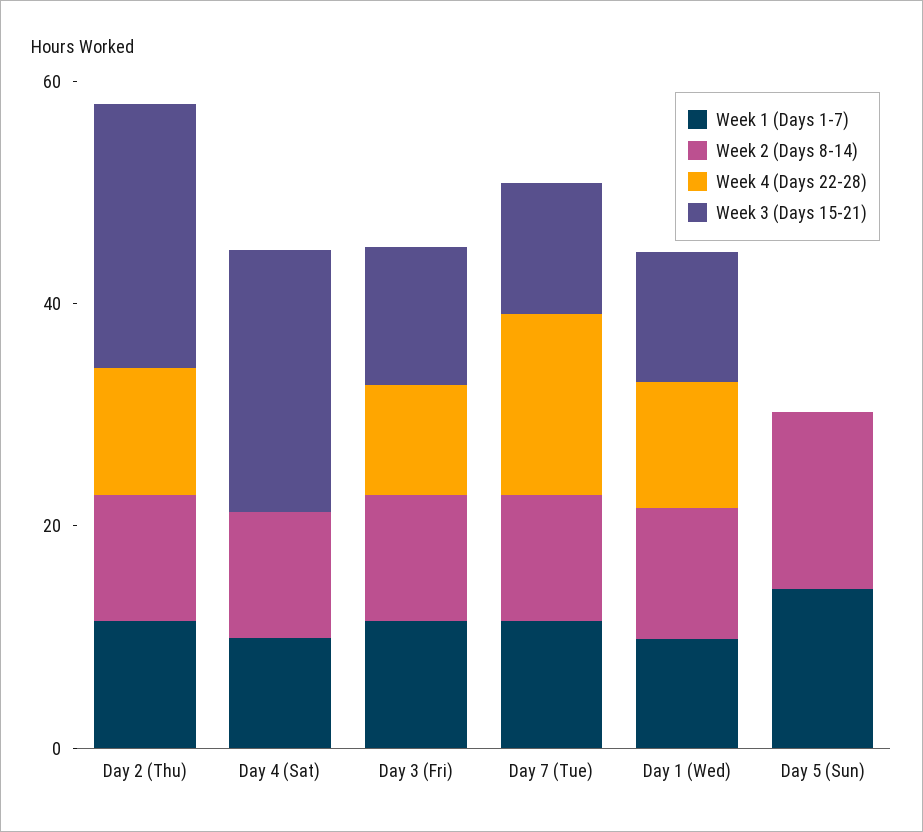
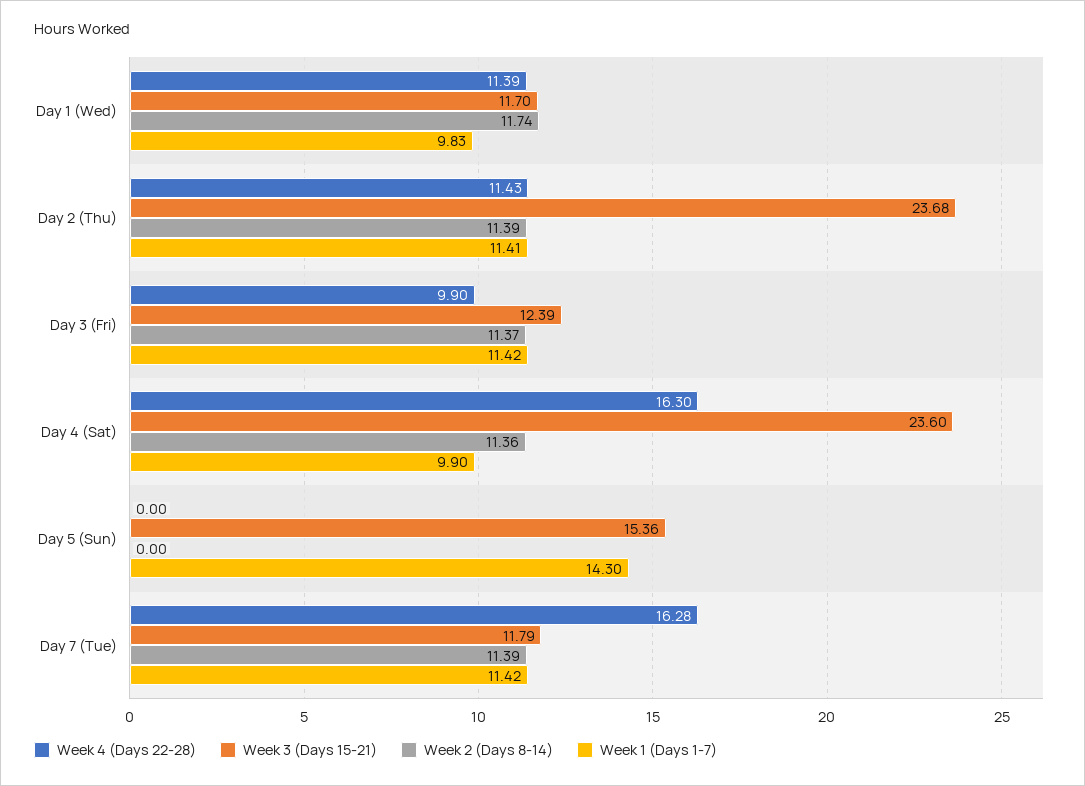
Week 4 (Days 22-28), Day 4 (Sat): 0 -> 16.3
Week 2 (Days 8-14), Day 5 (Sun): 15 -> 0
Week 3 (Days 15-21), Day 5 (Sun): 0 -> 15.36

